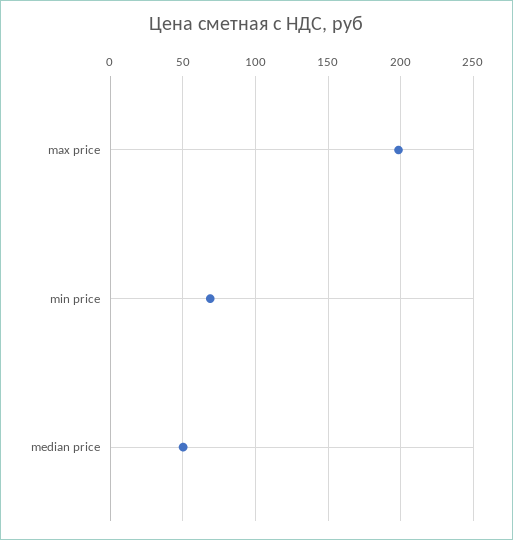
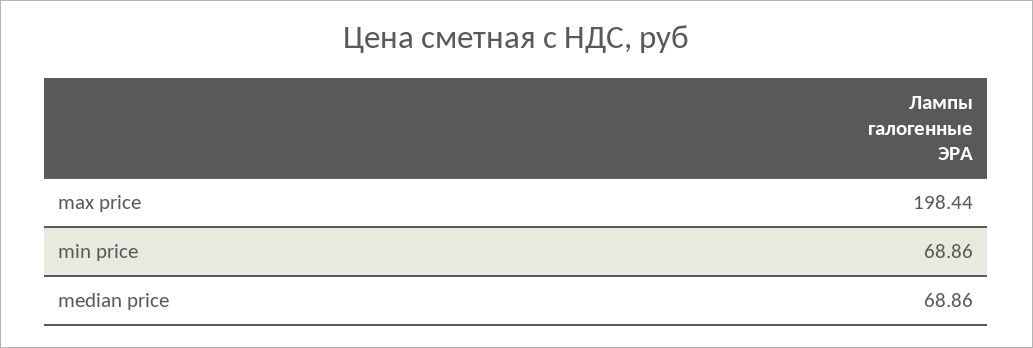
median price: 50 -> 68.86

